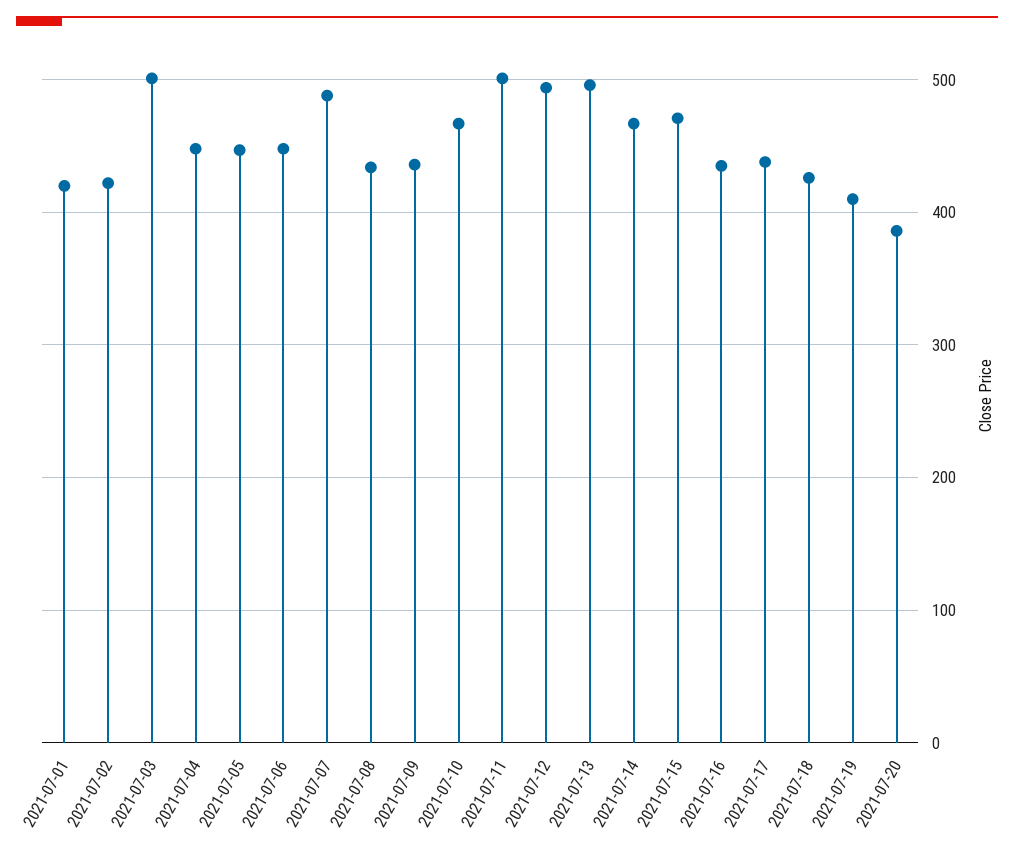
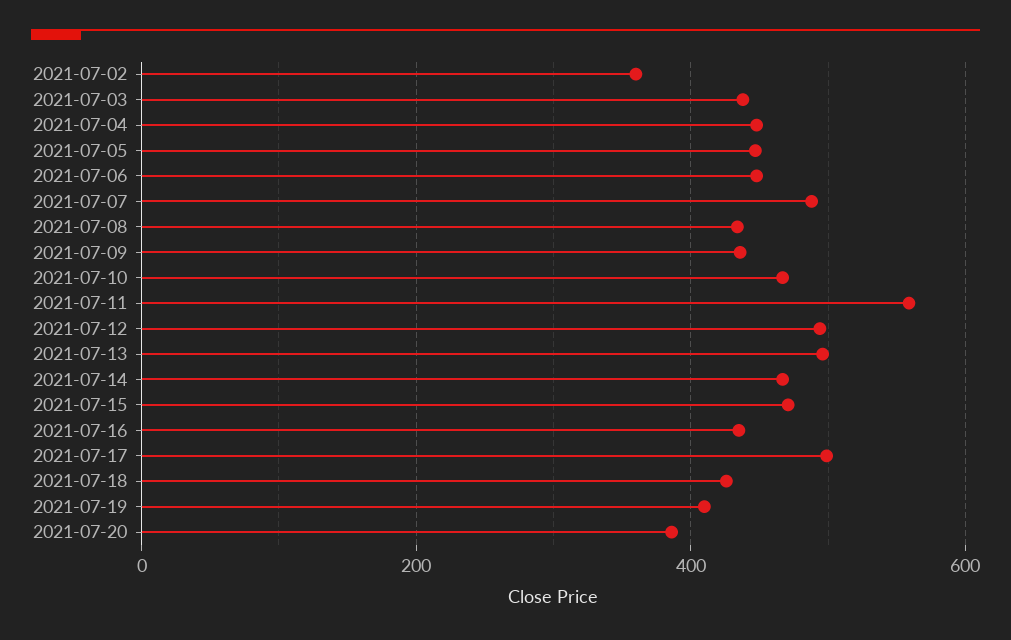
2021-07-01: 420 -> none
2021-07-02: 420 -> 360
2021-07-03: 500 -> 440
2021-07-11: 500 -> 560
2021-07-17: 440 -> 500

